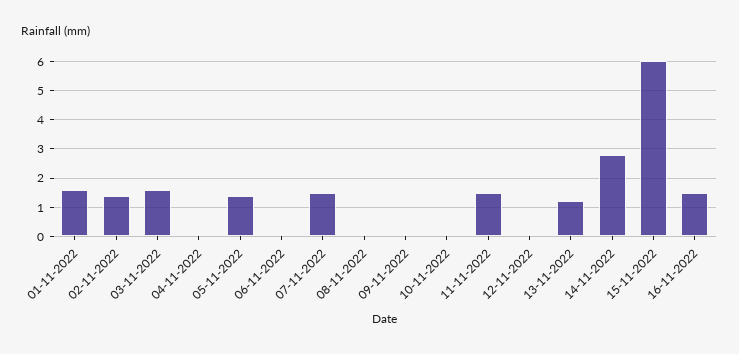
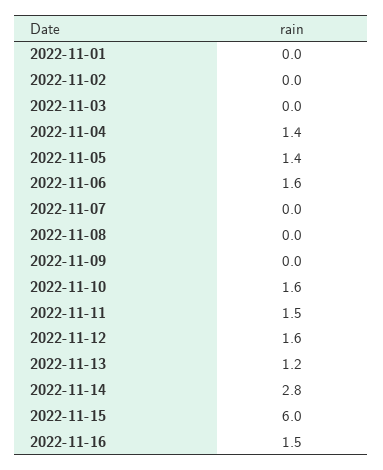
01-11-2022: 1.5 -> 0
02-11-2022: 1.5 -> 0
03-11-2022: 1.5 -> 0
04-11-2022: 0 -> 1.4
06-11-2022: 0 -> 1.6
07-11-2022: 1.5 -> 0
10-11-2022: 0 -> 1.6
12-11-2022: 0 -> 1.6

